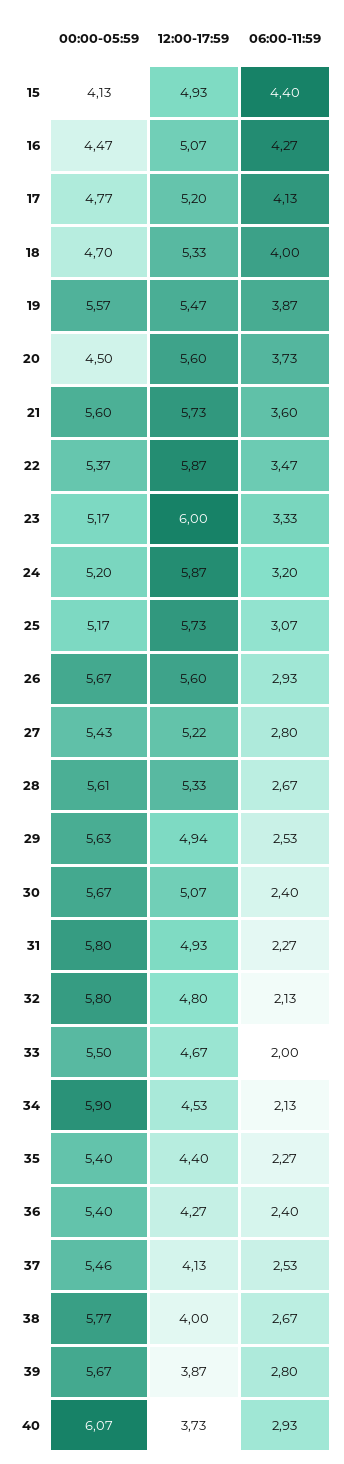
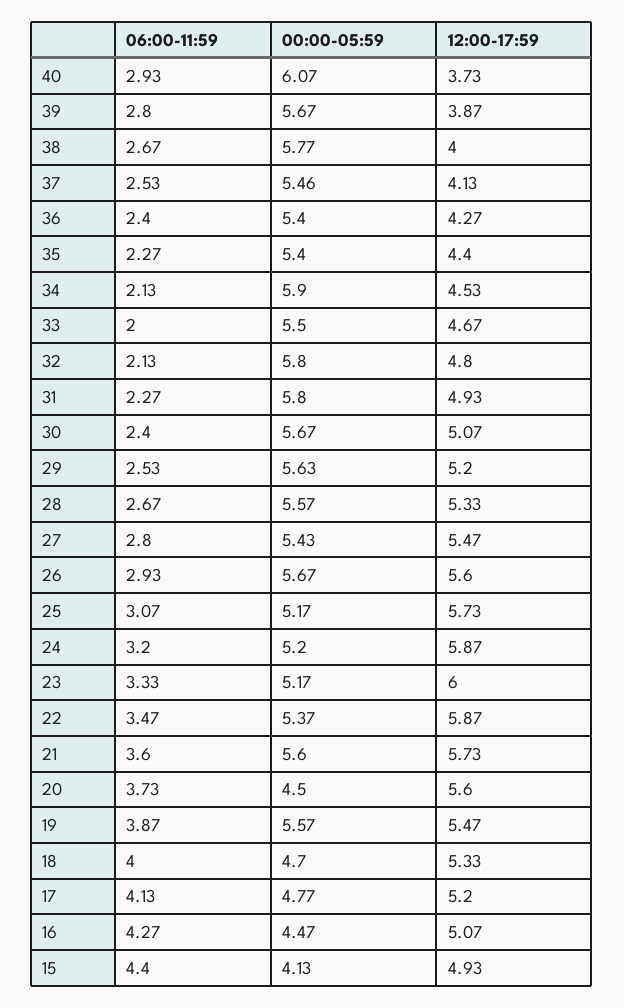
12:00-17:59, 27: 5.22 -> 5.47
00:00-05:59, 28: 5.61 -> 5.57
12:00-17:59, 29: 4.94 -> 5.2

